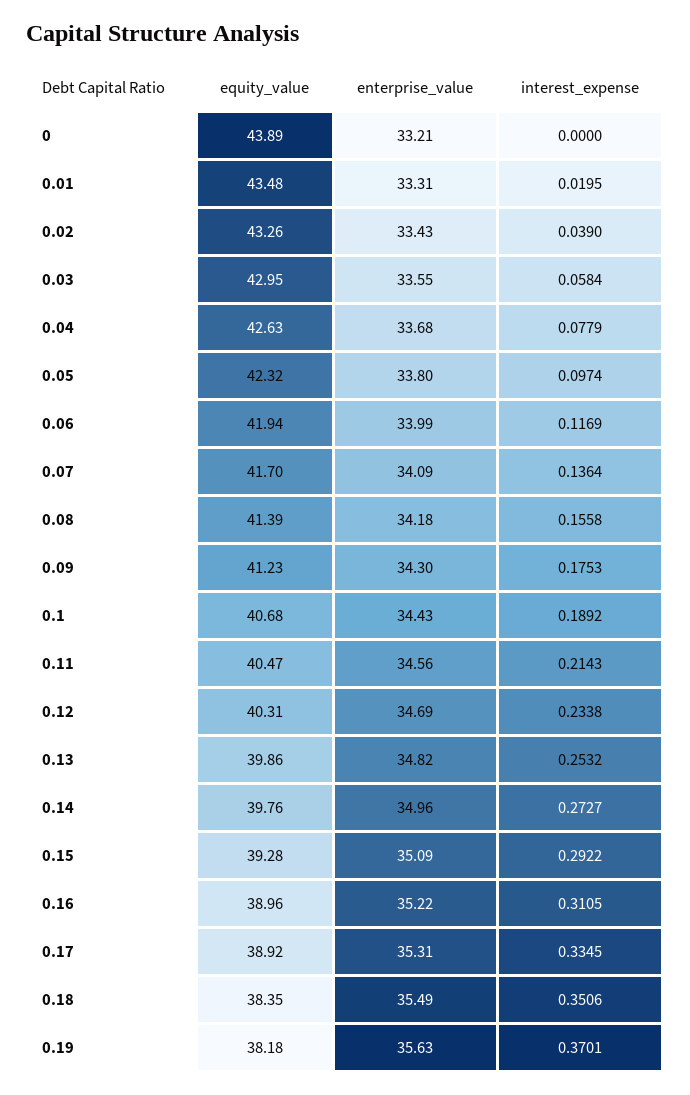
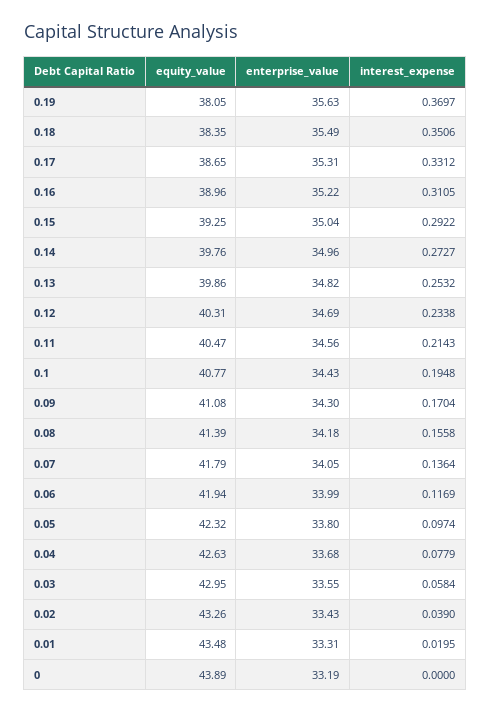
enterprise_value, 0: 33.21 -> 33.19
equity_value, 0.07: 41.7 -> 41.79
enterprise_value, 0.07: 34.09 -> 34.05
equity_value, 0.09: 41.23 -> 41.08
interest_expense, 0.09: 0.1753 -> 0.1704
equity_value, 0.1: 40.68 -> 40.77
interest_expense, 0.1: 0.1892 -> 0.1948
equity_value, 0.15: 39.28 -> 39.25
enterprise_value, 0.15: 35.09 -> 35.04
equity_value, 0.17: 38.92 -> 38.65
interest_expense, 0.17: 0.3345 -> 0.3312
equity_value, 0.19: 38.18 -> 38.05
interest_expense, 0.19: 0.3701 -> 0.3697

